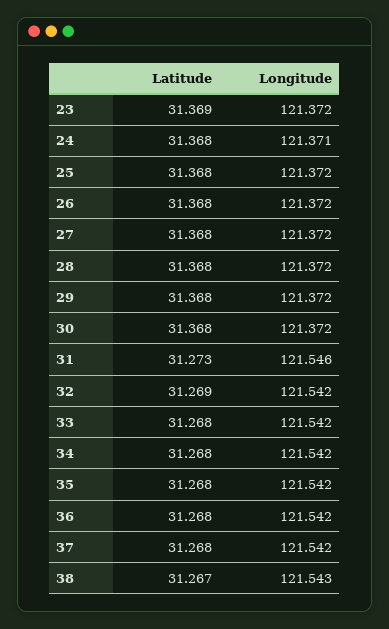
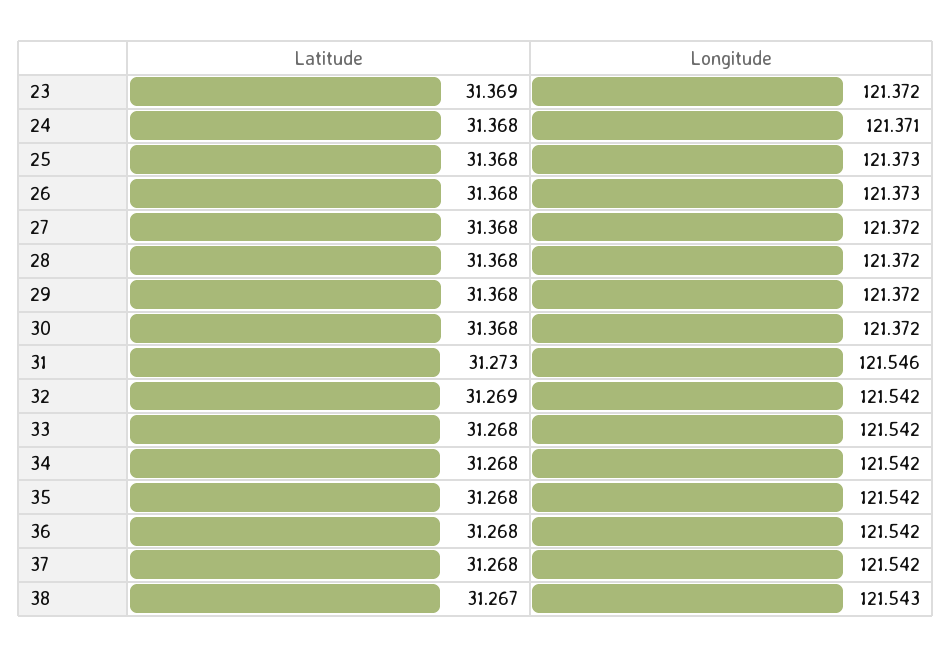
Longitude, 25: 121.372 -> 121.373
Longitude, 26: 121.372 -> 121.373

